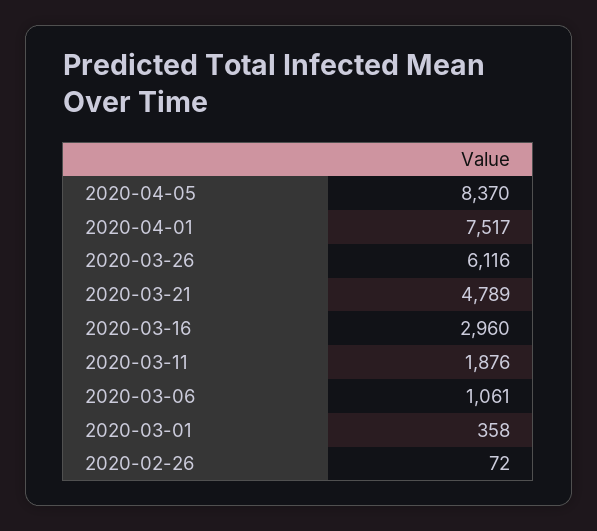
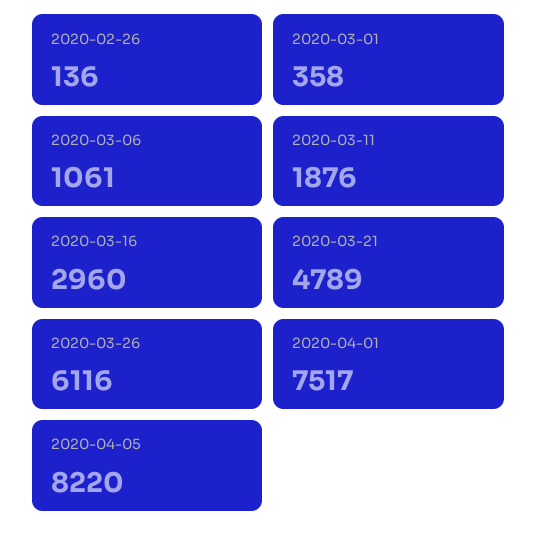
2020-04-05: 8370 -> 8220
2020-02-26: 72 -> 136

